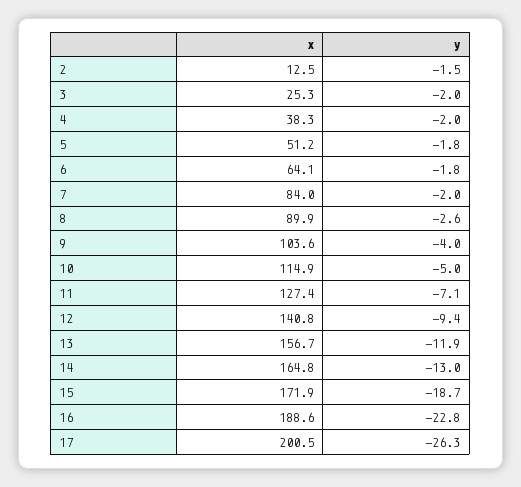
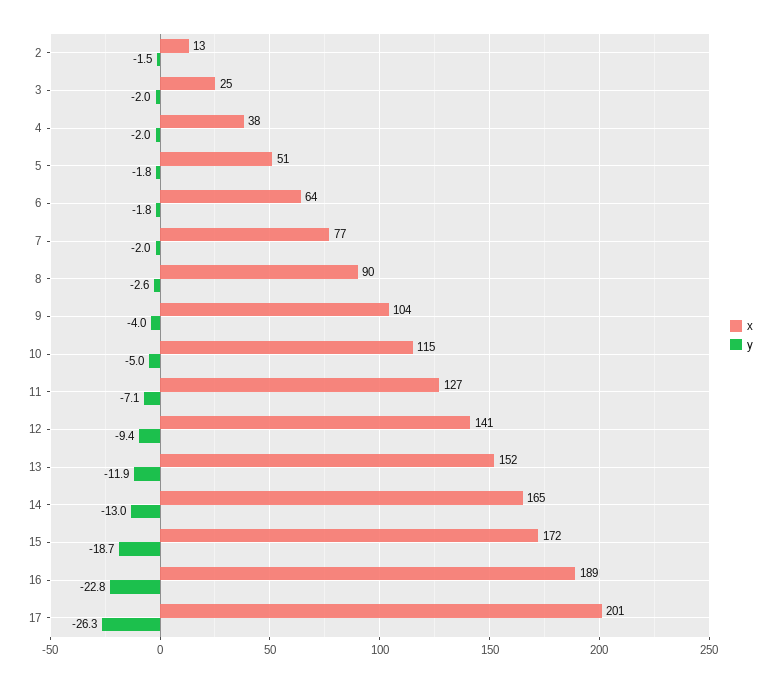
x, 7: 84 -> 77
x, 13: 156.7 -> 152

